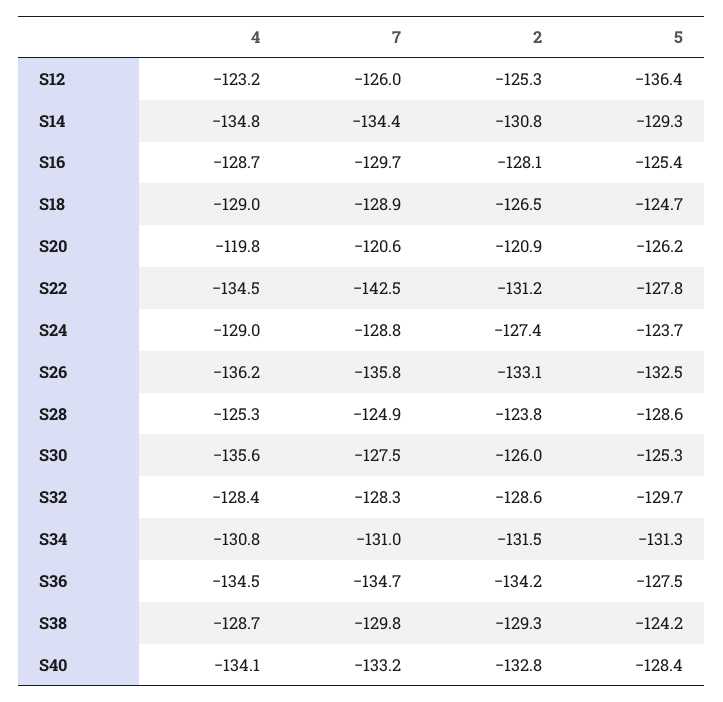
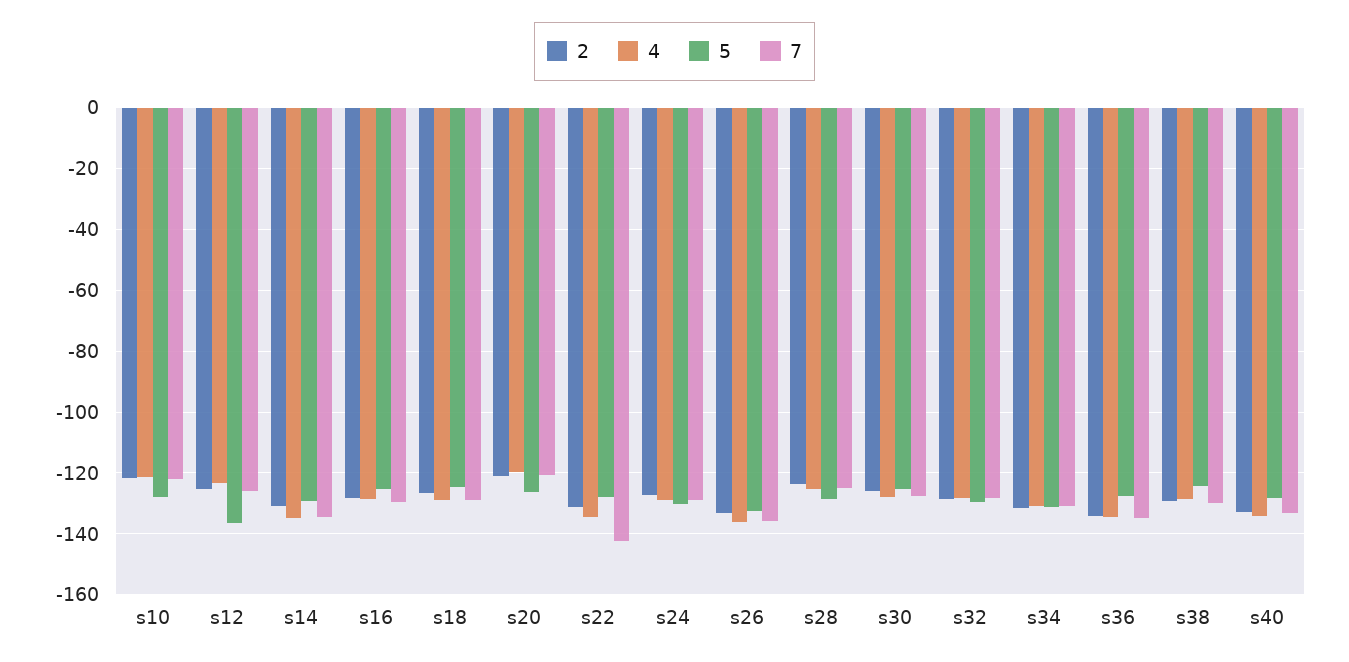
5, S24: -123.7 -> -130
4, S30: -135.6 -> -128
2, s10: none -> -122
4, s10: none -> -122
5, s10: none -> -128
7, s10: none -> -122

